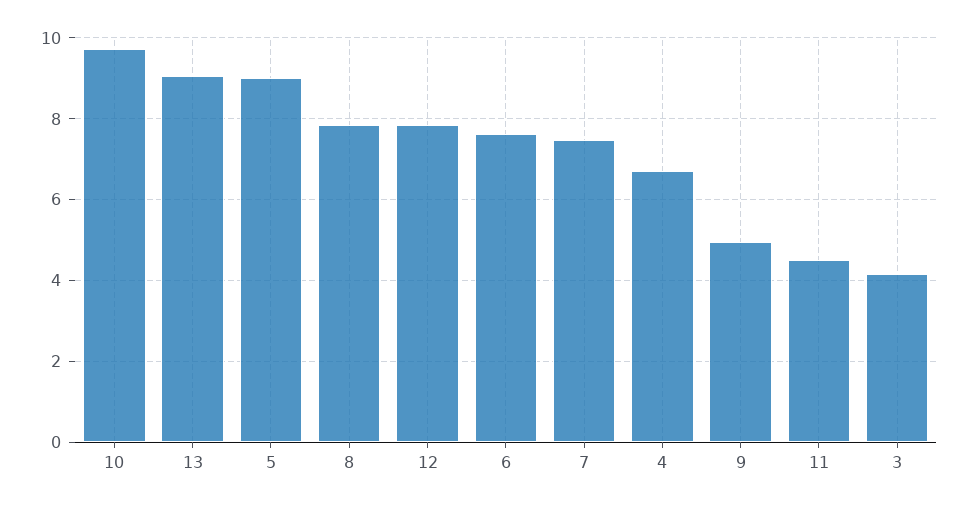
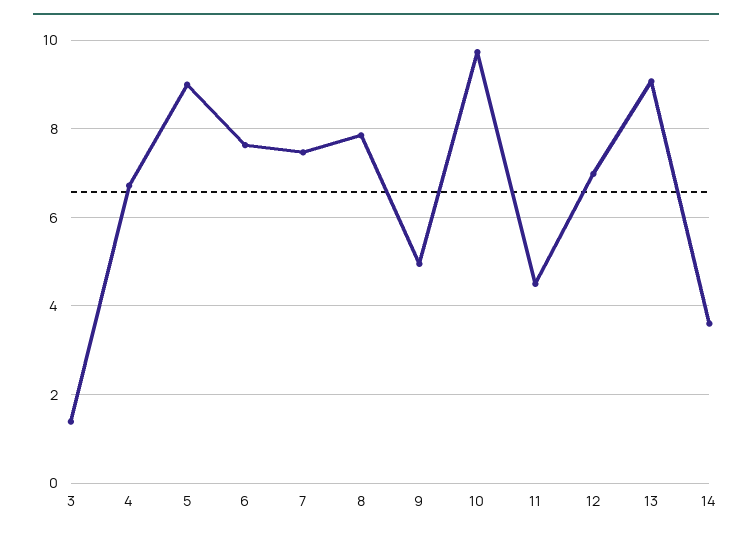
12: 7.8 -> 7
3: 4.2 -> 1.4
14: none -> 3.6

